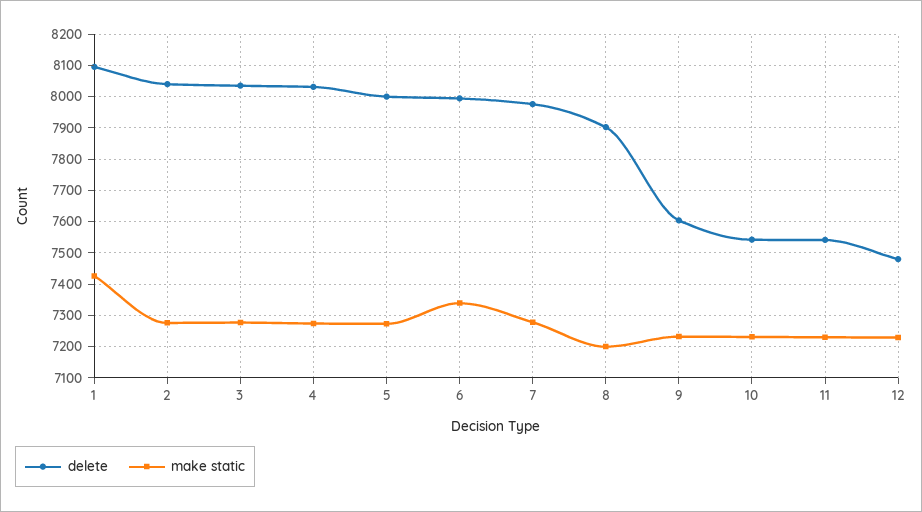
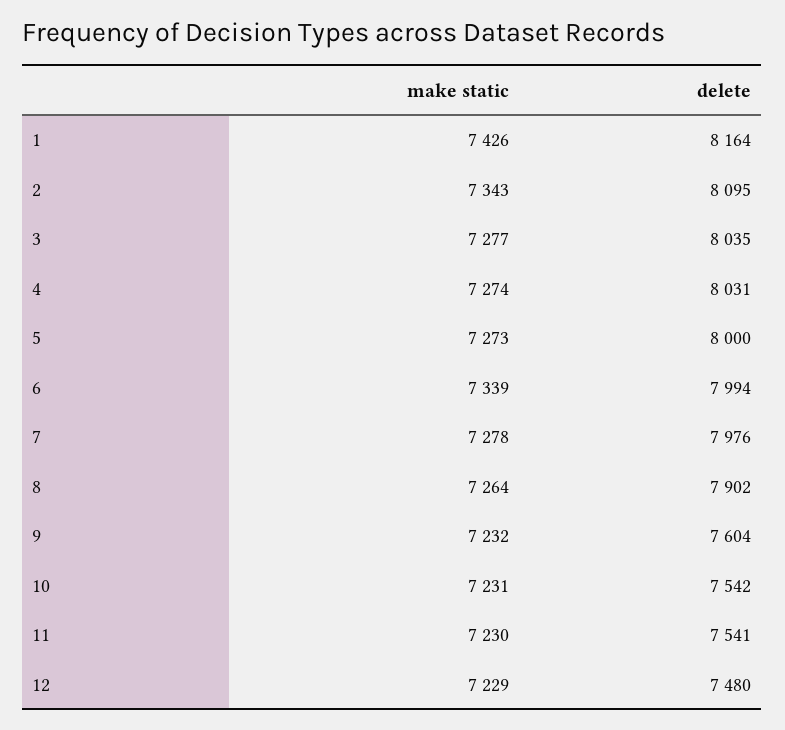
delete, 1: 8100 -> 8164
delete, 2: 8040 -> 8095
make static, 2: 7280 -> 7343
make static, 8: 7200 -> 7264

